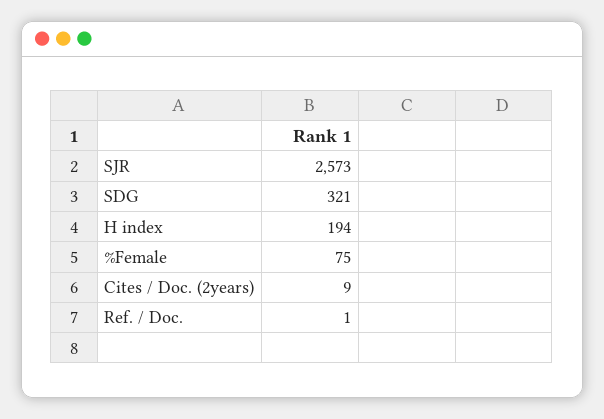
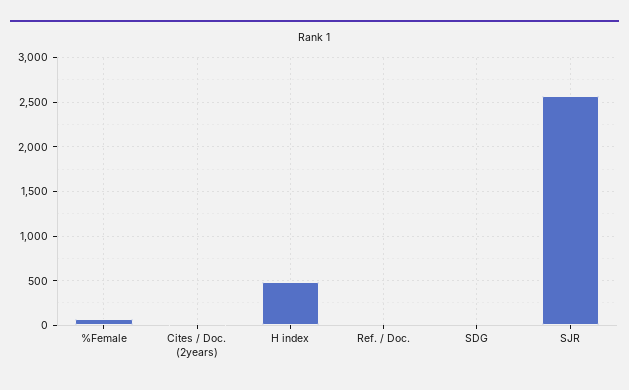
SDG: 321 -> 0
H index: 194 -> 500

